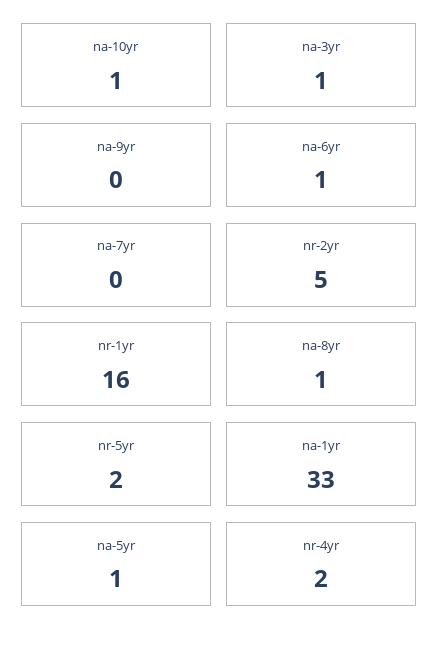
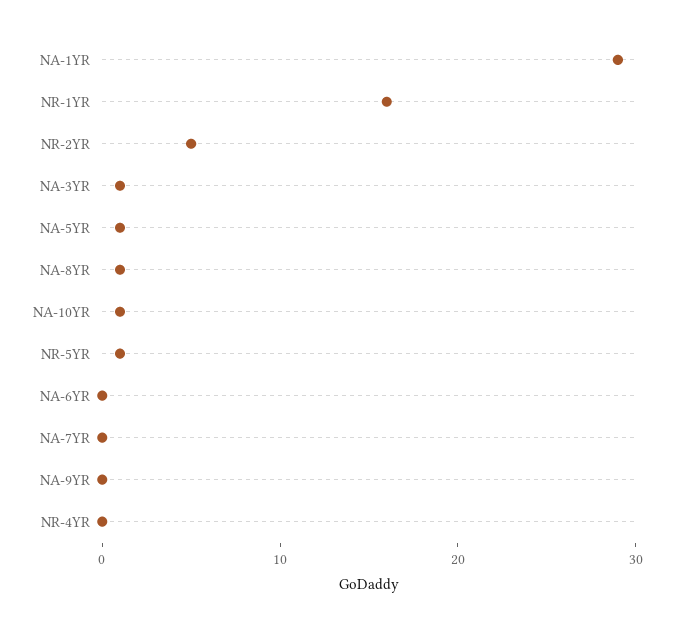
na-6yr: 1 -> 0
nr-5yr: 2 -> 1
na-1yr: 33 -> 29
nr-4yr: 2 -> 0

